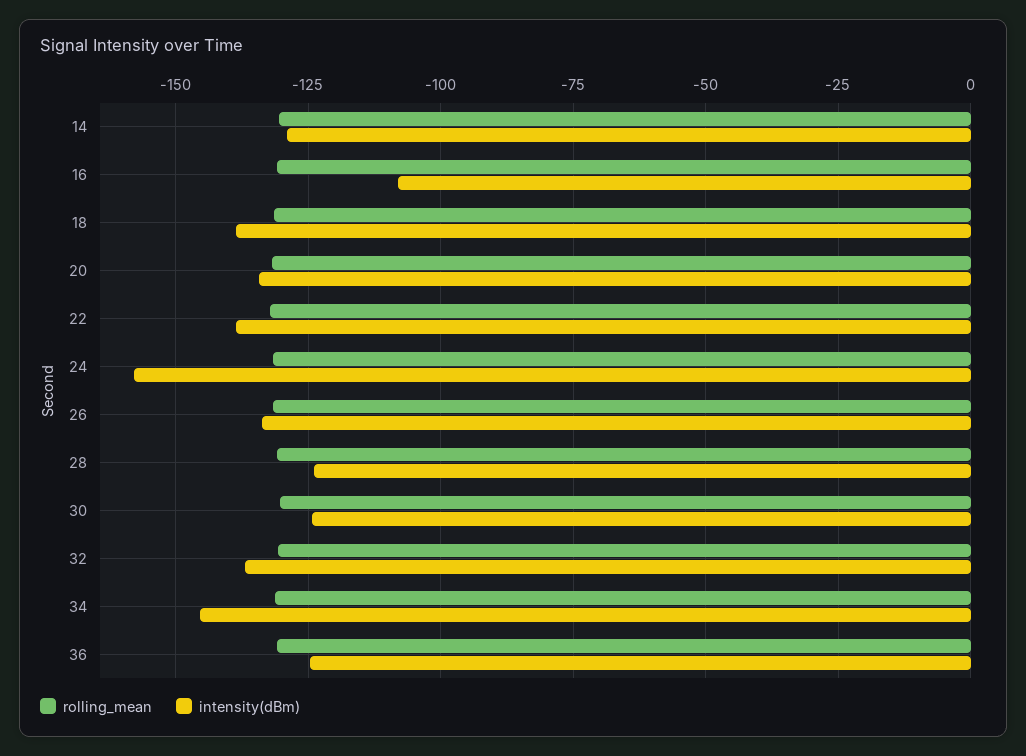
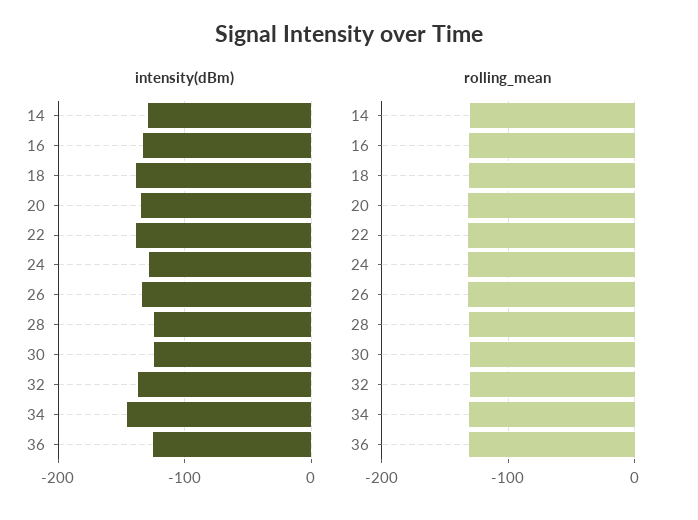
intensity(dBm), 16: -107.5 -> -130
intensity(dBm), 24: -157.5 -> -130

